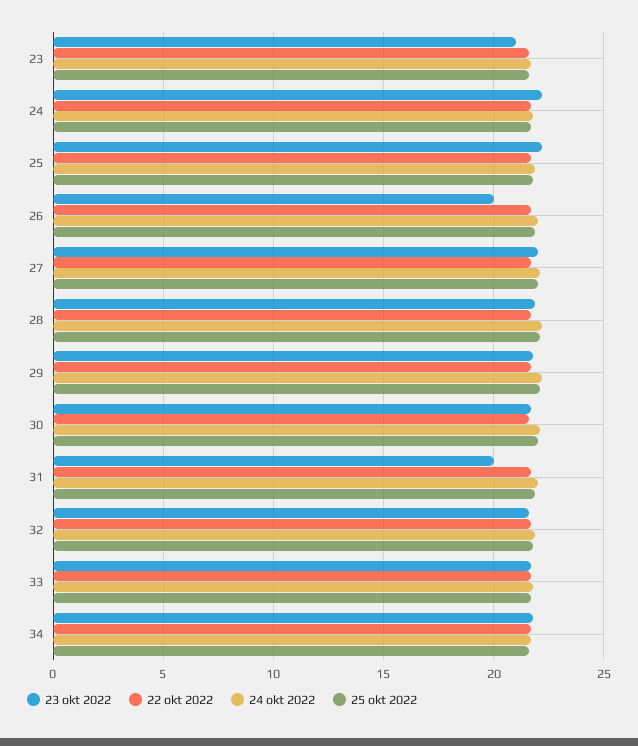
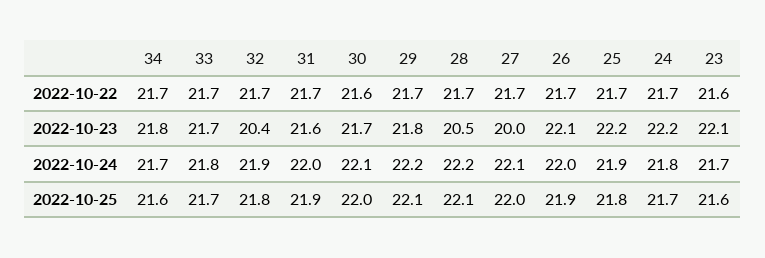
23 okt 2022, 23: 21 -> 22.1
23 okt 2022, 26: 20 -> 22.1
23 okt 2022, 27: 22 -> 20
23 okt 2022, 28: 22 -> 20.5
23 okt 2022, 31: 20 -> 21.6
23 okt 2022, 32: 21.5 -> 20.4

